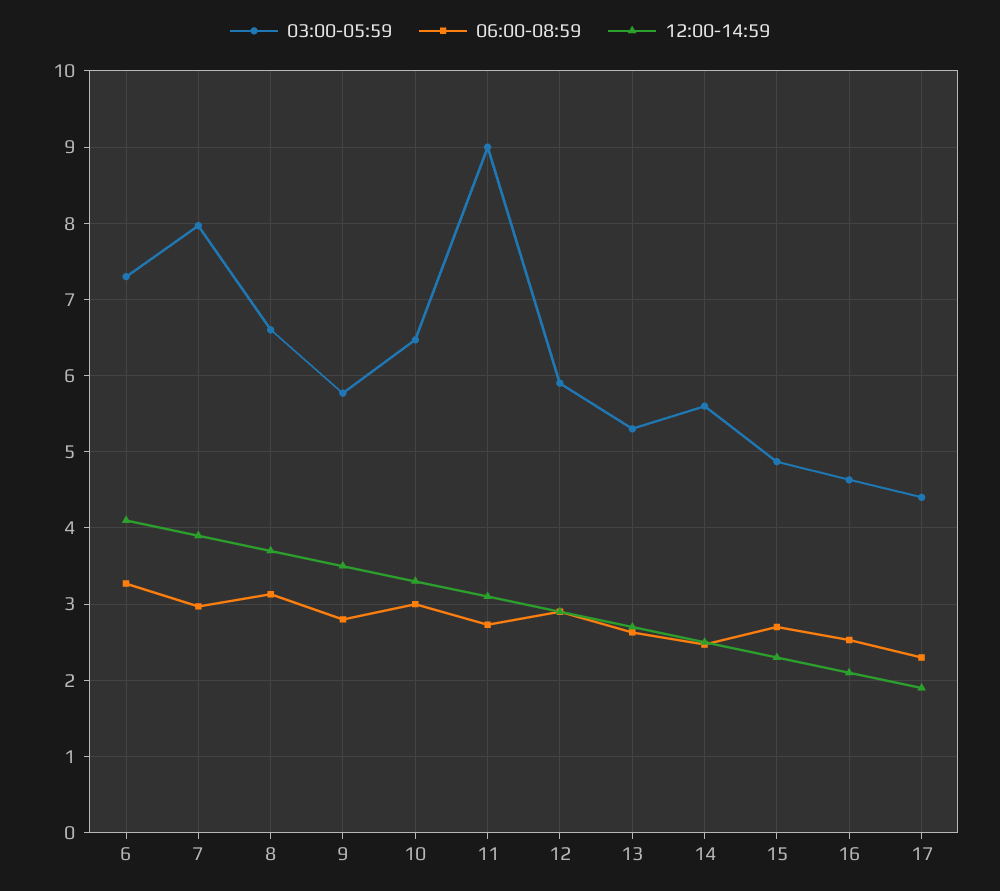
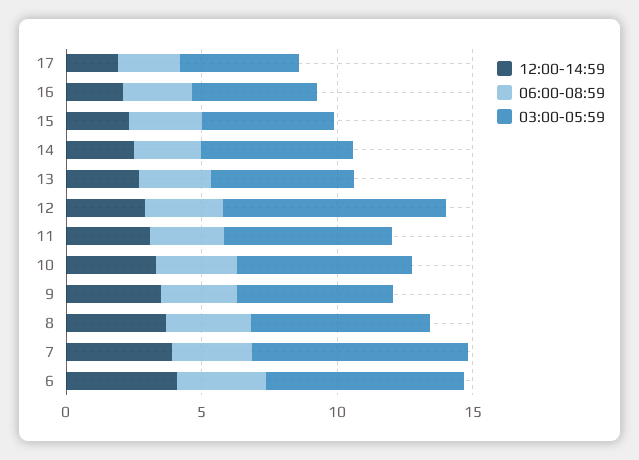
03:00-05:59, 11: 9 -> 6
03:00-05:59, 12: 5.9 -> 8

